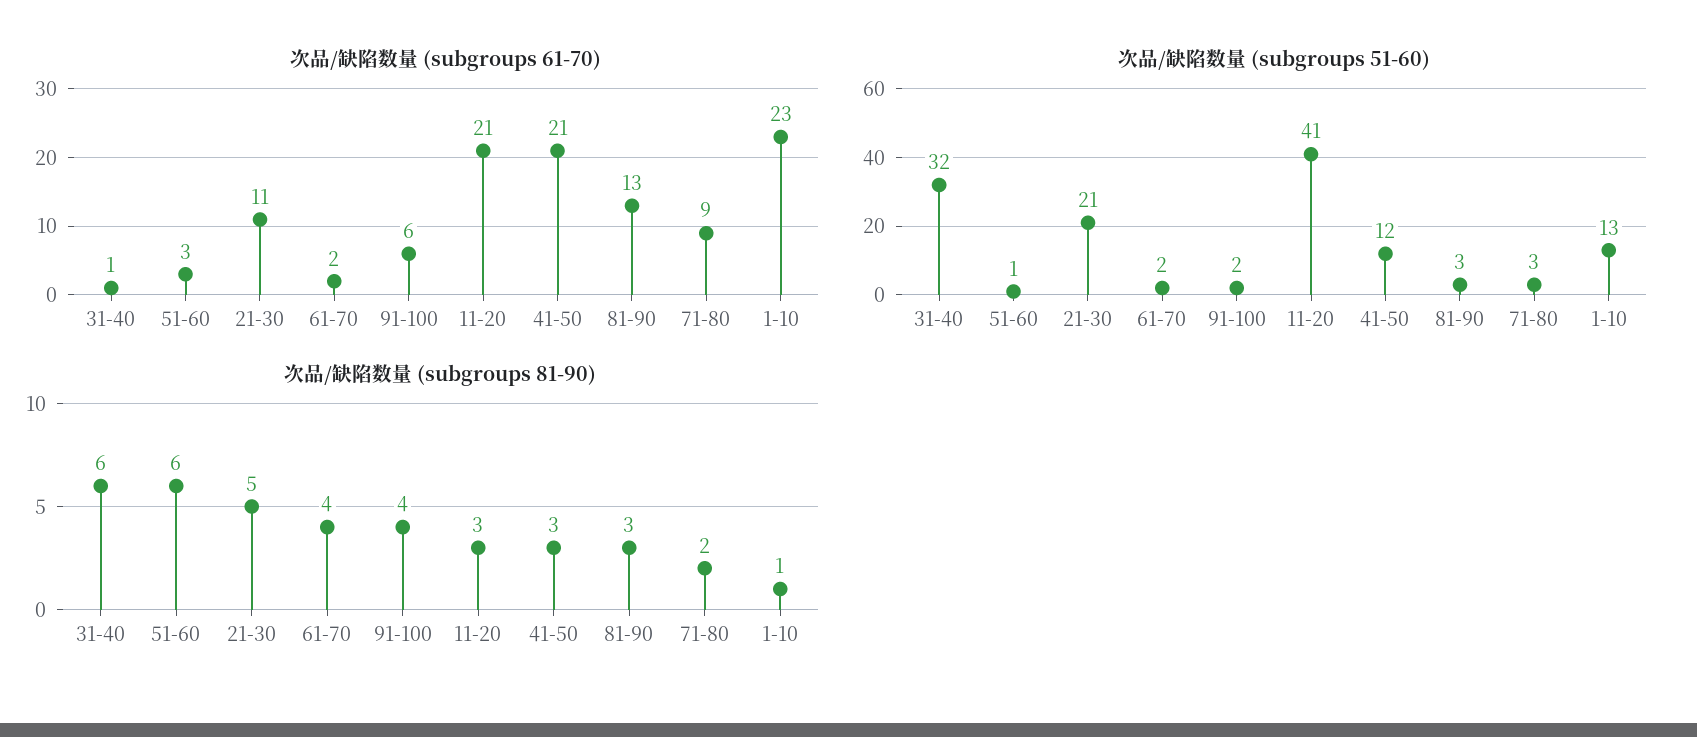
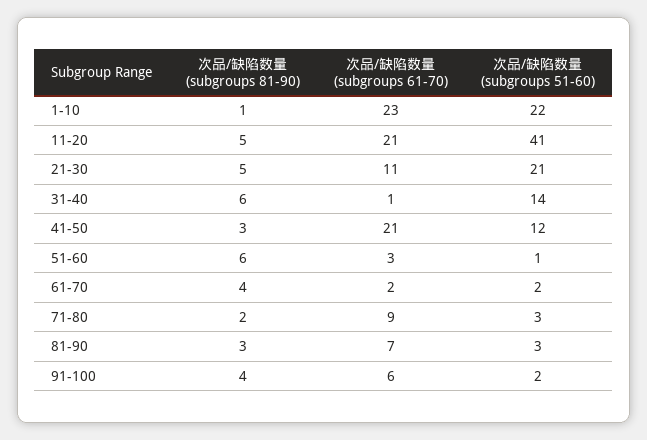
次品/缺陷数量 (subgroups 61-70), 81-90: 13 -> 7
次品/缺陷数量 (subgroups 51-60), 31-40: 32 -> 14
次品/缺陷数量 (subgroups 51-60), 1-10: 13 -> 22
次品/缺陷数量 (subgroups 81-90), 11-20: 3 -> 5

